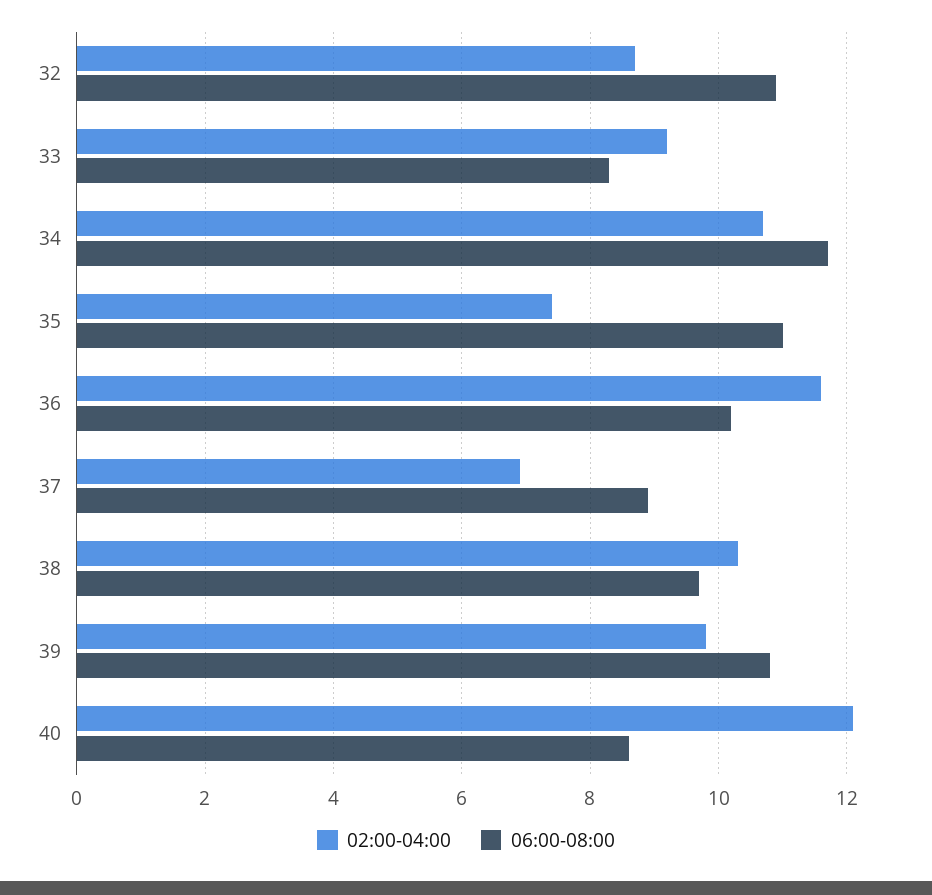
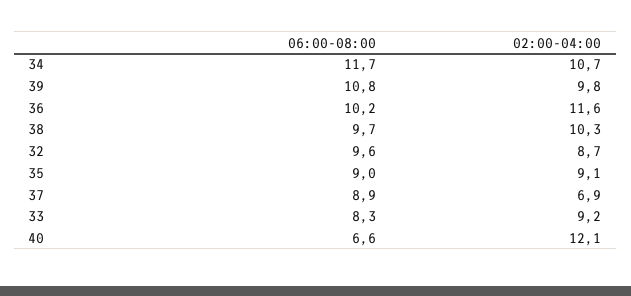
06:00-08:00, 32: 11 -> 9.6
02:00-04:00, 35: 7.5 -> 9.1
06:00-08:00, 35: 11 -> 9
06:00-08:00, 40: 8.5 -> 6.6

